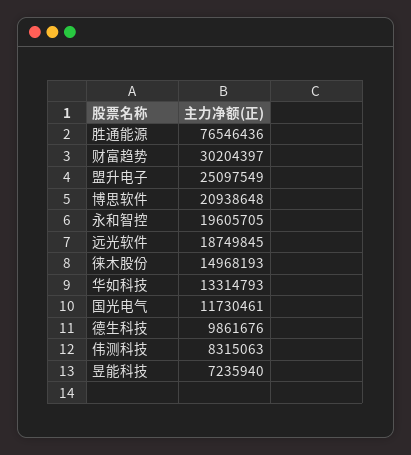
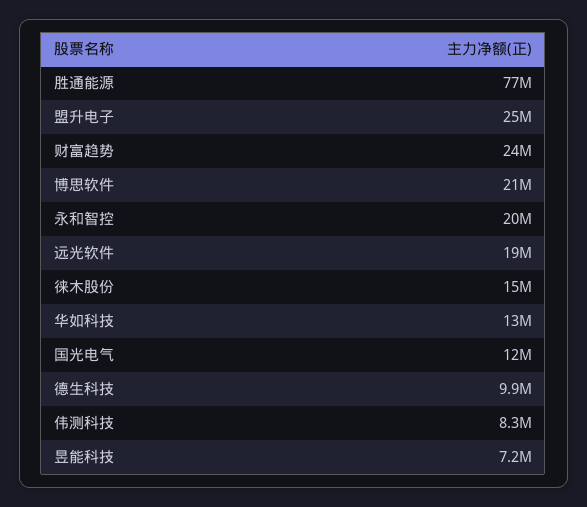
财富趋势: 30204397 -> 24000000

